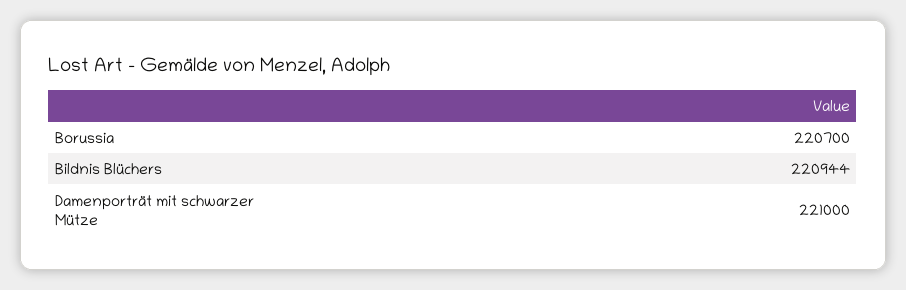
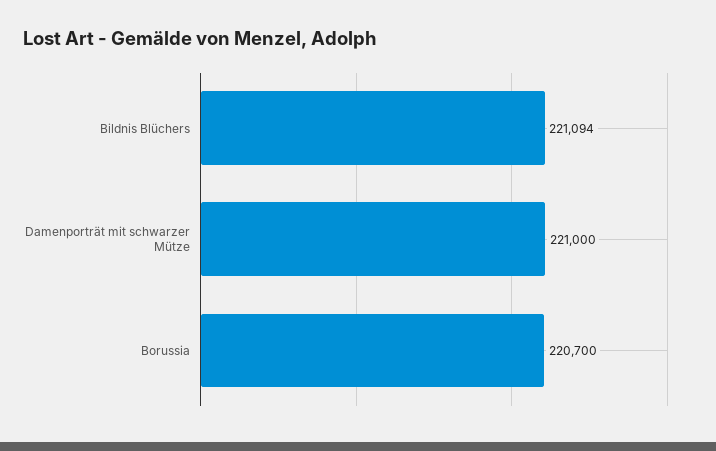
Bildnis Blüchers: 220944 -> 221094

